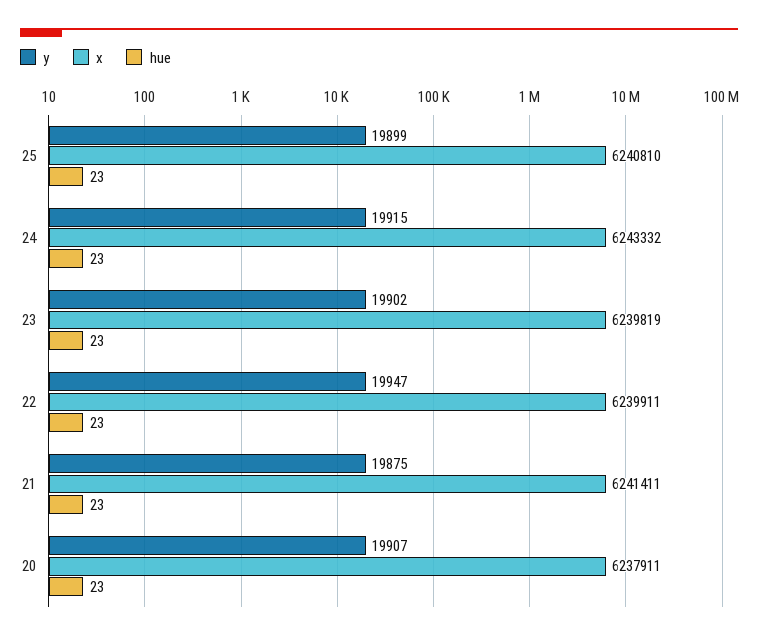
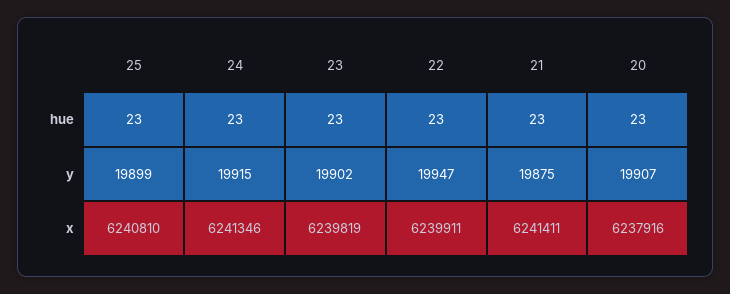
x, 24: 6243332 -> 6241346
x, 20: 6237911 -> 6237916

